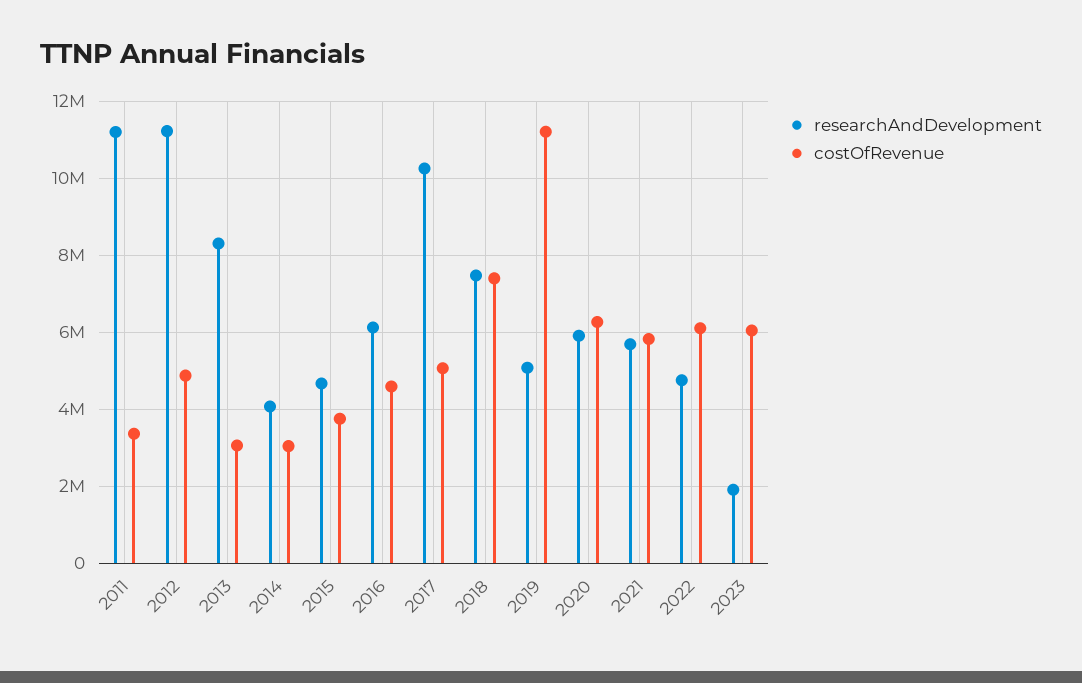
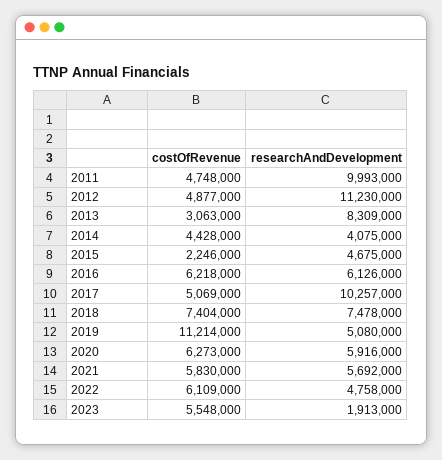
researchAndDevelopment, 2011: 11200000 -> 9993000
costOfRevenue, 2011: 3400000 -> 4748000
costOfRevenue, 2014: 3000000 -> 4428000
costOfRevenue, 2015: 3800000 -> 2246000
costOfRevenue, 2016: 4600000 -> 6218000
costOfRevenue, 2023: 6000000 -> 5548000

